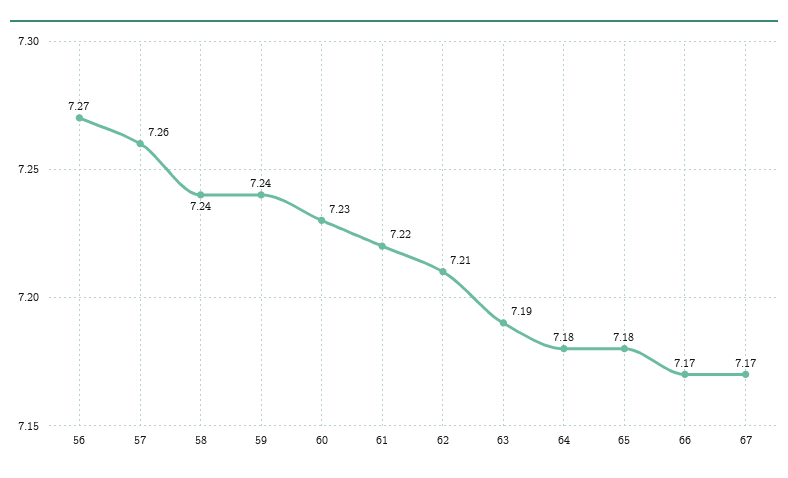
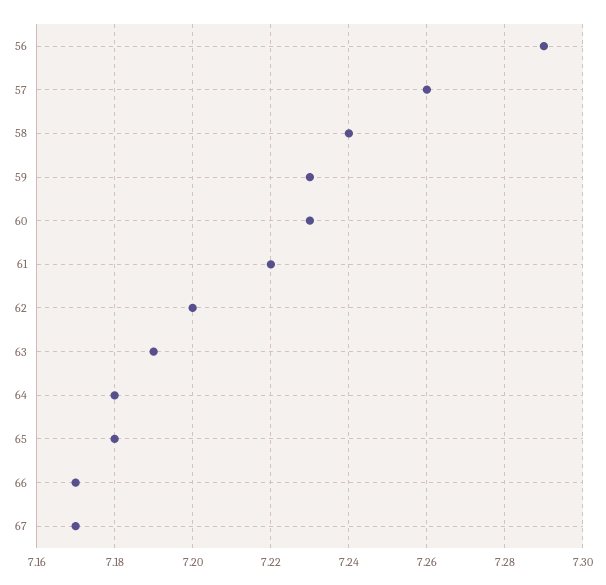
56: 7.27 -> 7.29
59: 7.24 -> 7.23
62: 7.21 -> 7.2

